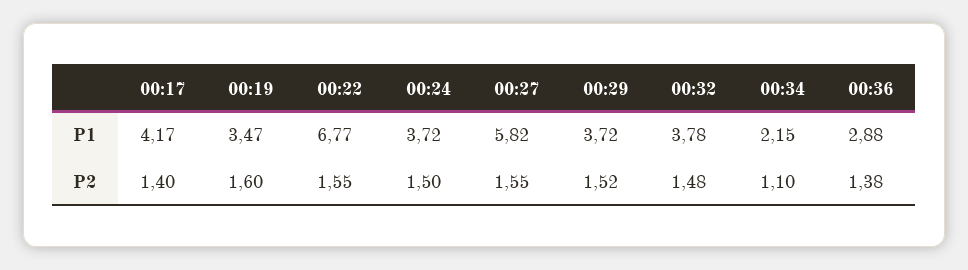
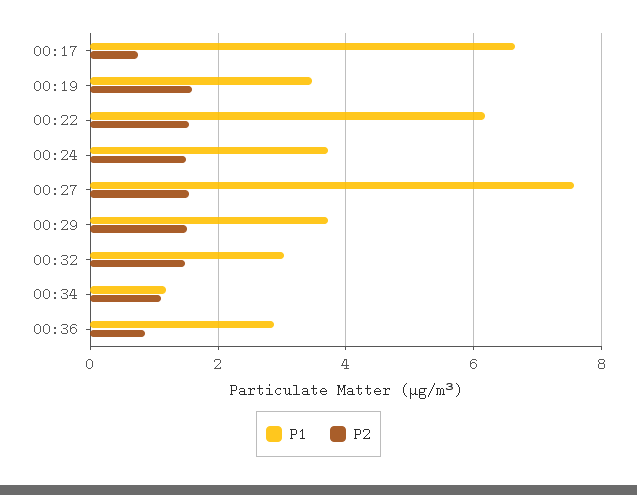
P1, 00:17: 4.17 -> 6.6
P1, 00:22: 6.77 -> 6.2
P1, 00:27: 5.82 -> 7.6
P1, 00:32: 3.78 -> 3
P1, 00:34: 2.15 -> 1.2
P2, 00:17: 1.4 -> 0.8
P2, 00:36: 1.38 -> 0.8

